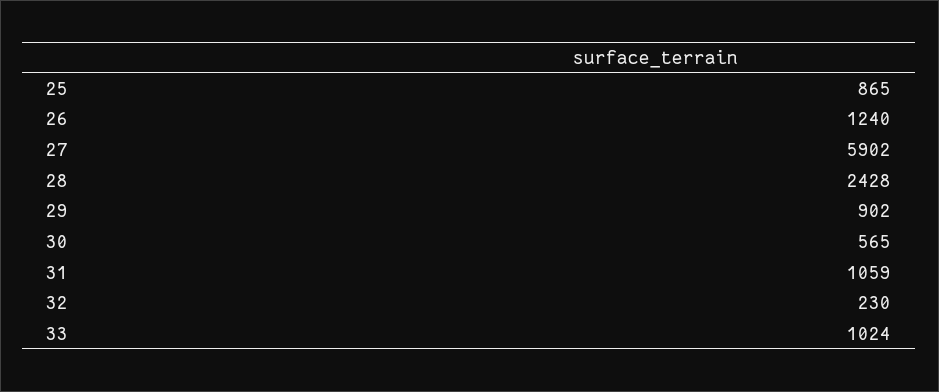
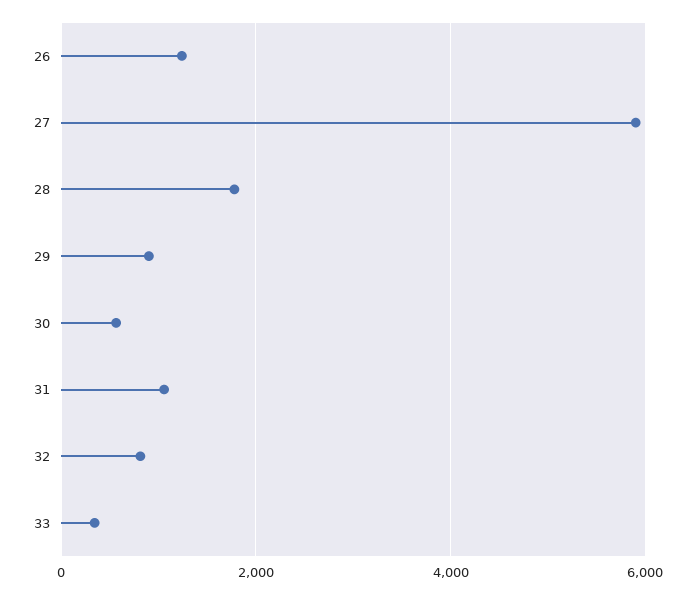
25: 865 -> none
28: 2428 -> 1800
32: 230 -> 800
33: 1024 -> 400

